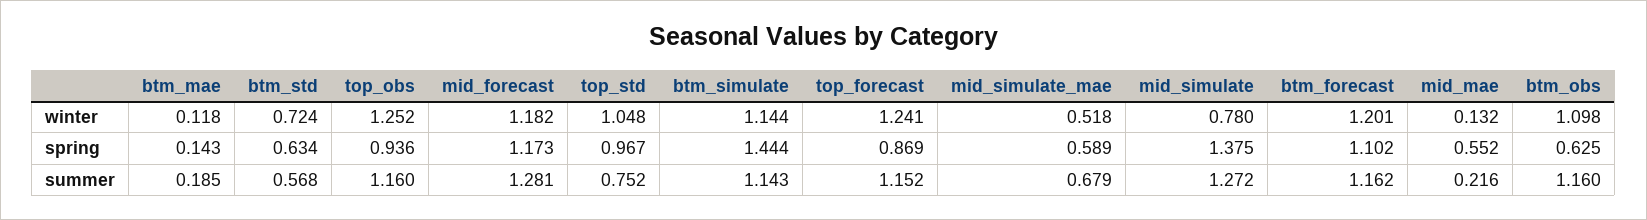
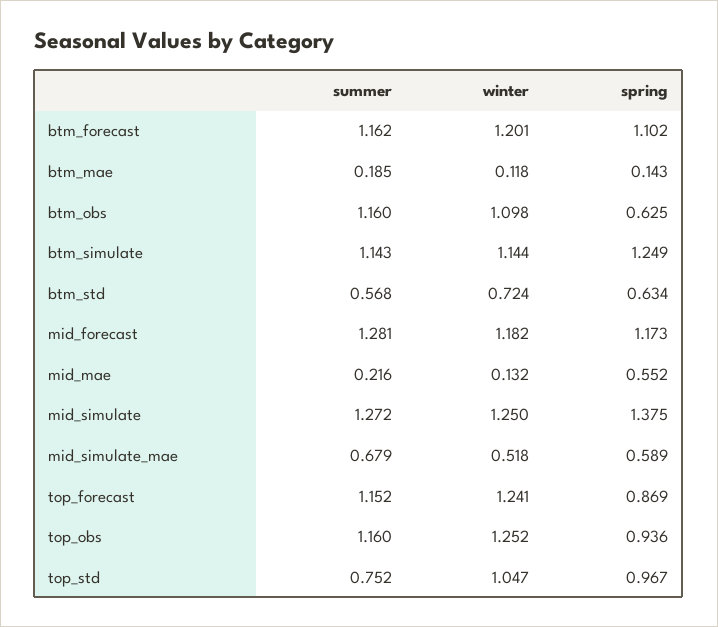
top_std, winter: 1.048 -> 1.047
mid_simulate, winter: 0.78 -> 1.25
btm_simulate, spring: 1.444 -> 1.249

